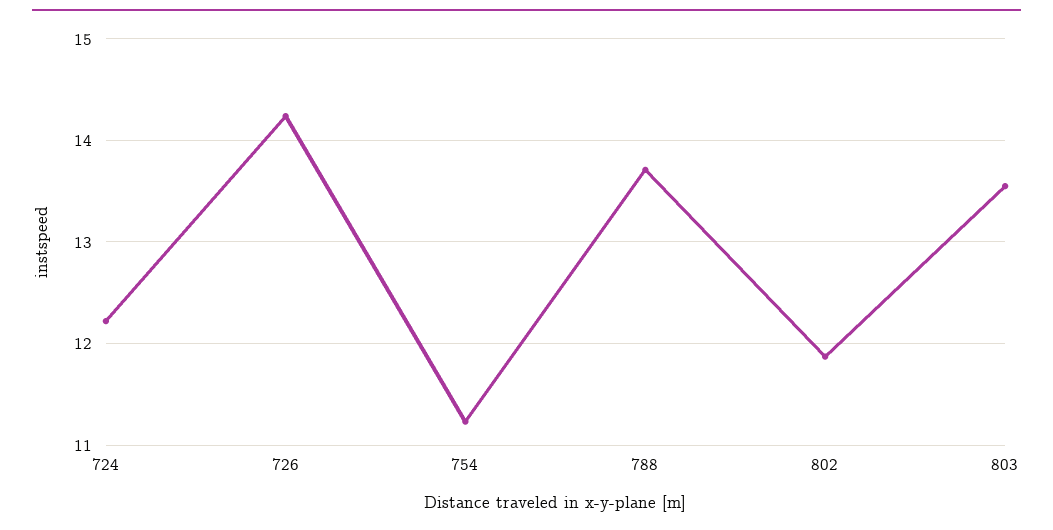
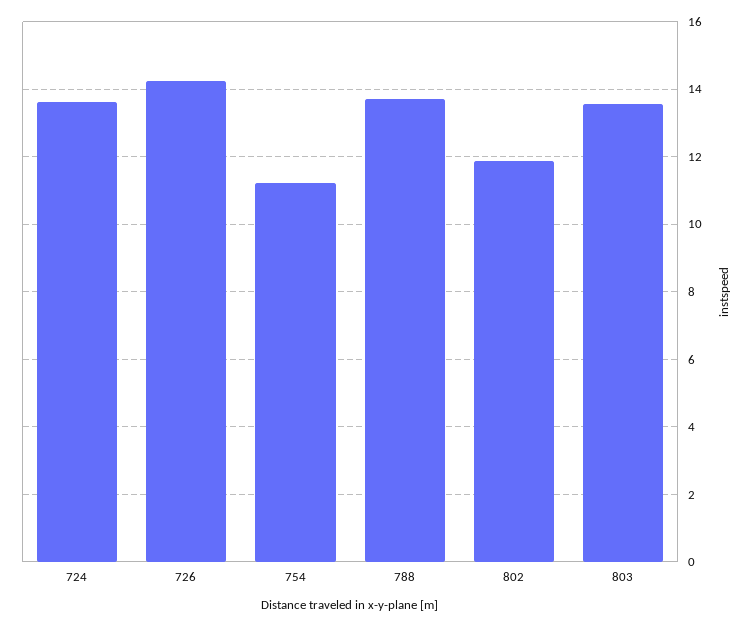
724: 12.2 -> 13.6

